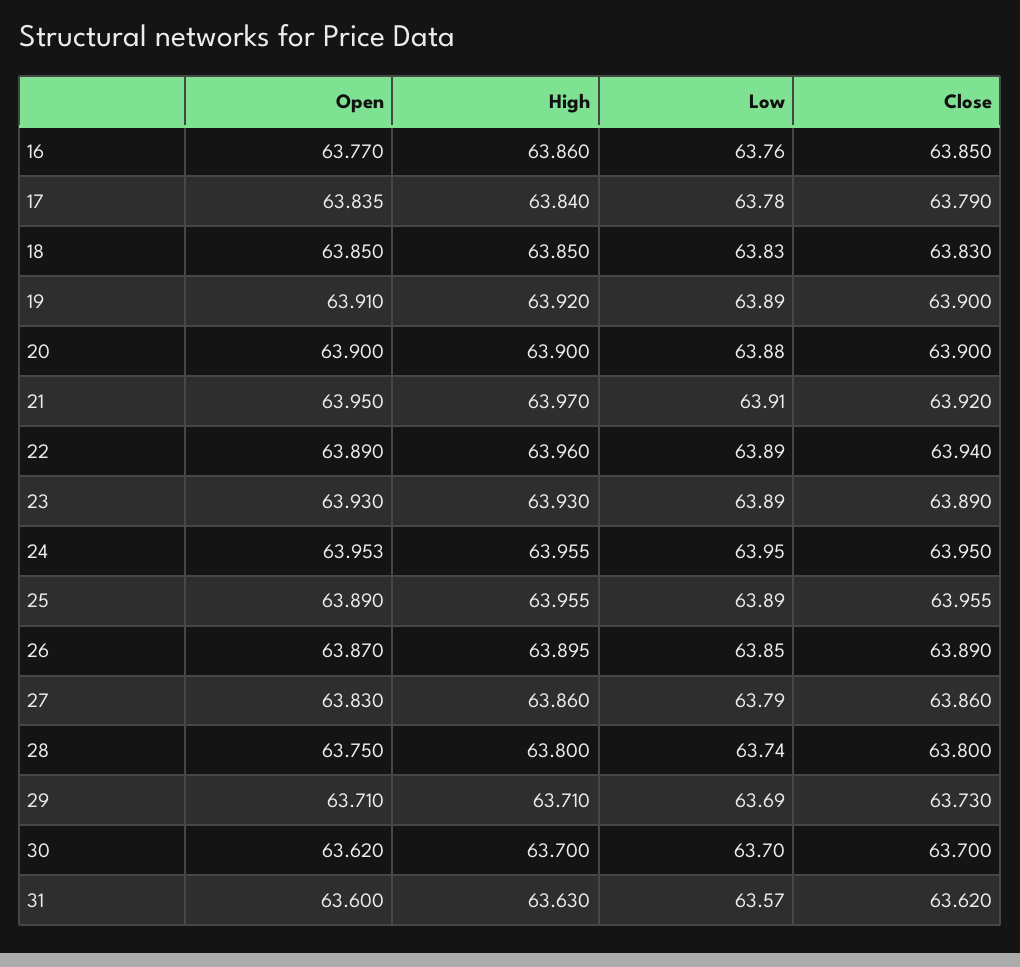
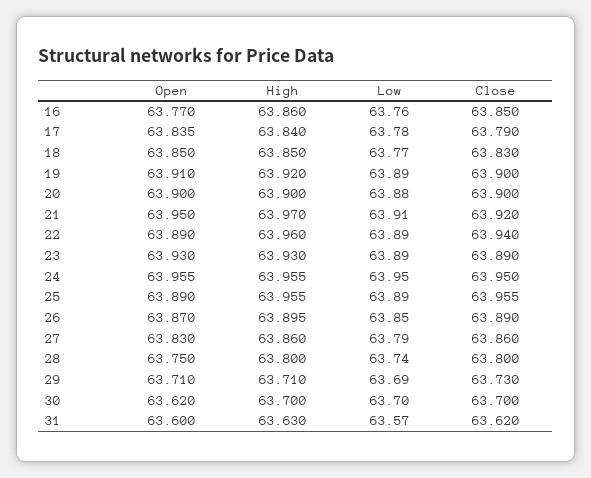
Low, 18: 63.83 -> 63.77
Open, 24: 63.953 -> 63.955

